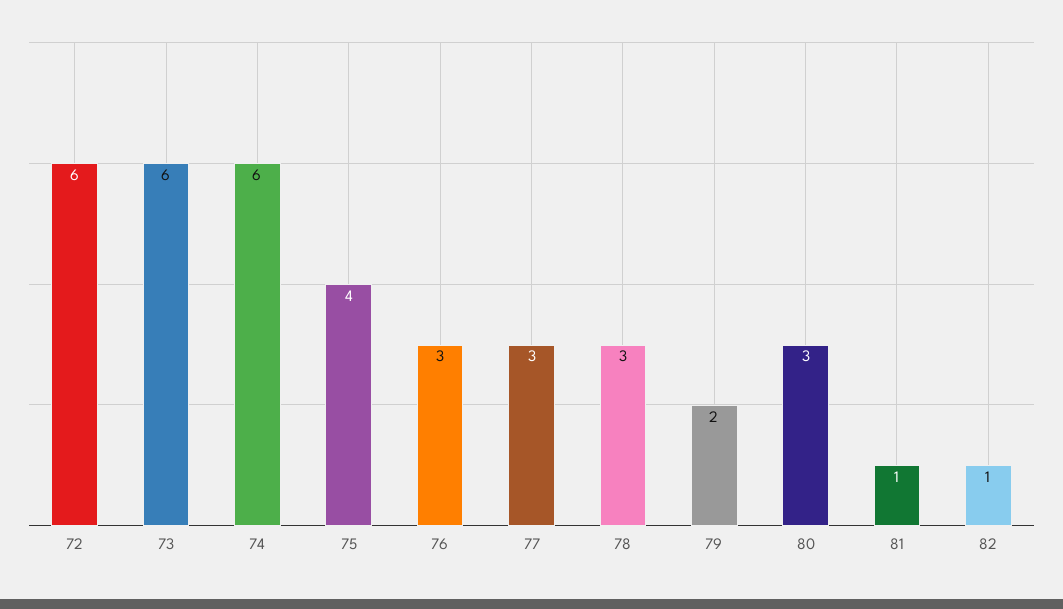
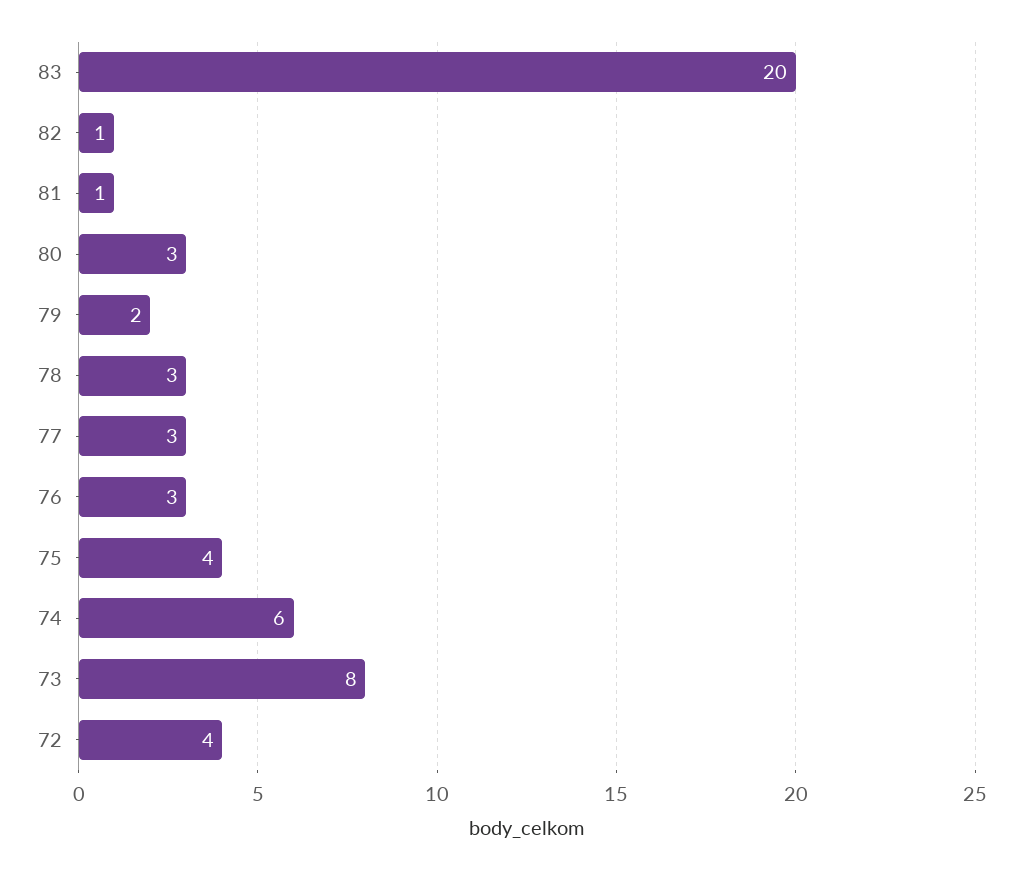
72: 6 -> 4
73: 6 -> 8
83: none -> 20

